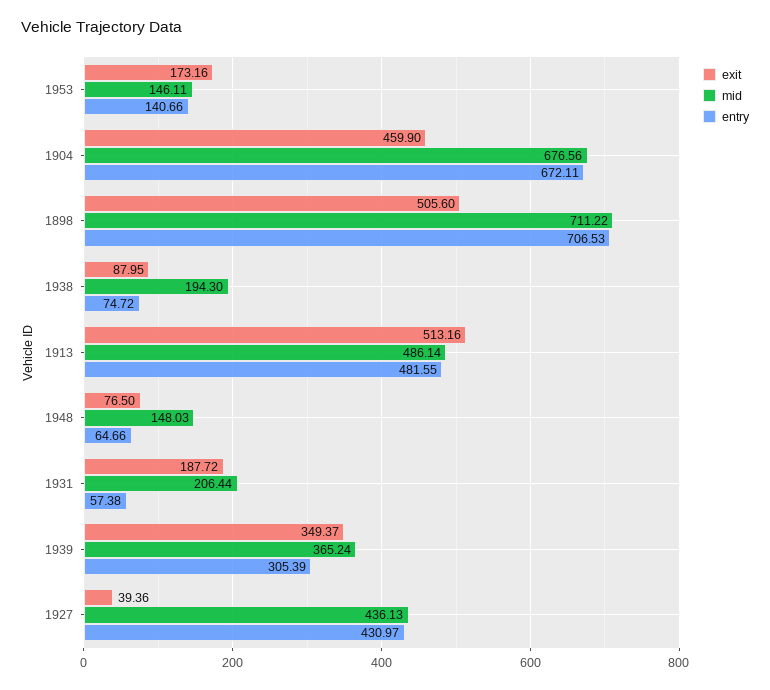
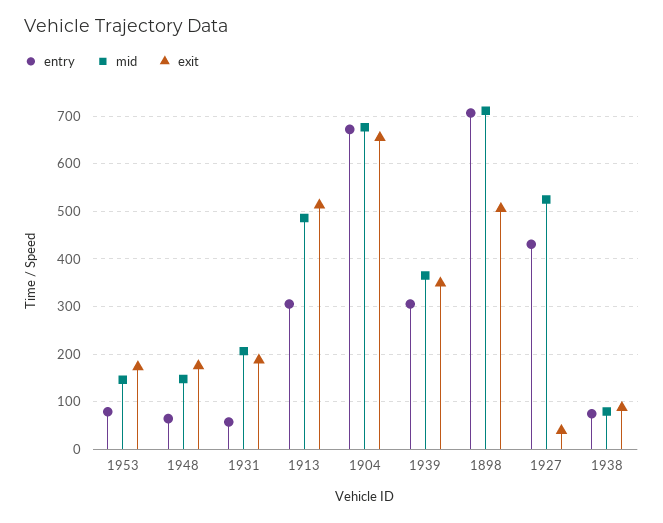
entry, 1953: 140.66 -> 80
exit, 1904: 459.9 -> 660
mid, 1938: 194.3 -> 80
entry, 1913: 481.55 -> 300
exit, 1948: 76.5 -> 180
mid, 1927: 436.13 -> 520

